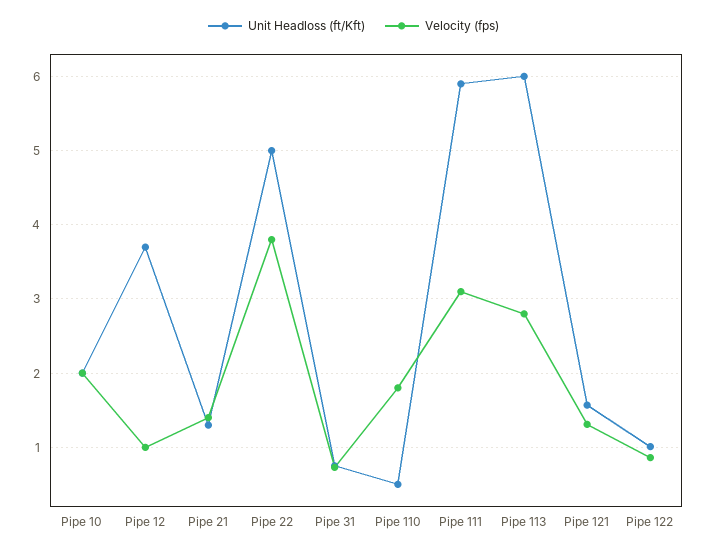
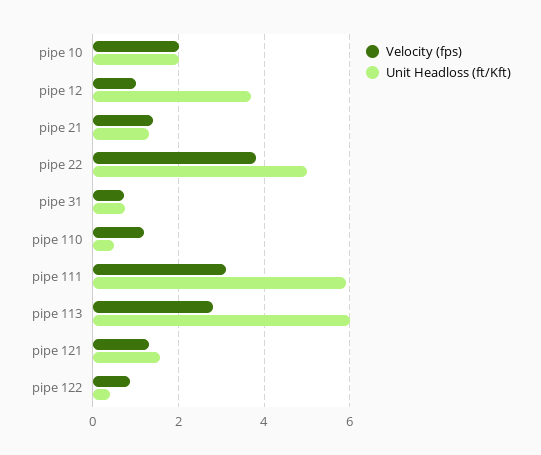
Velocity (fps), Pipe 110: 1.8 -> 1.2
Unit Headloss (ft/Kft), Pipe 122: 1 -> 0.4

